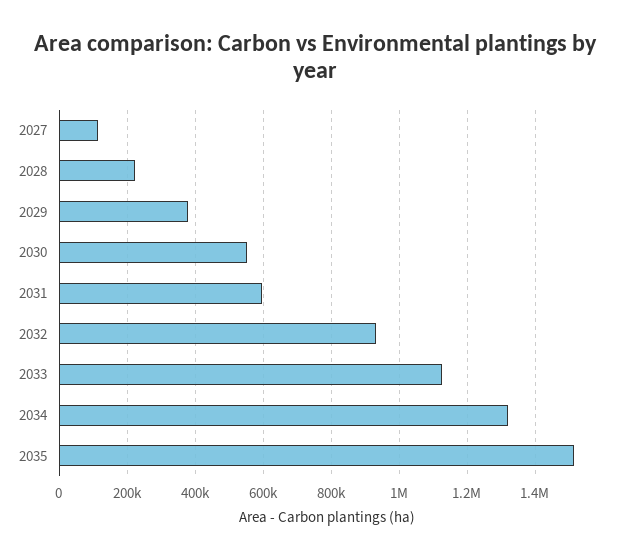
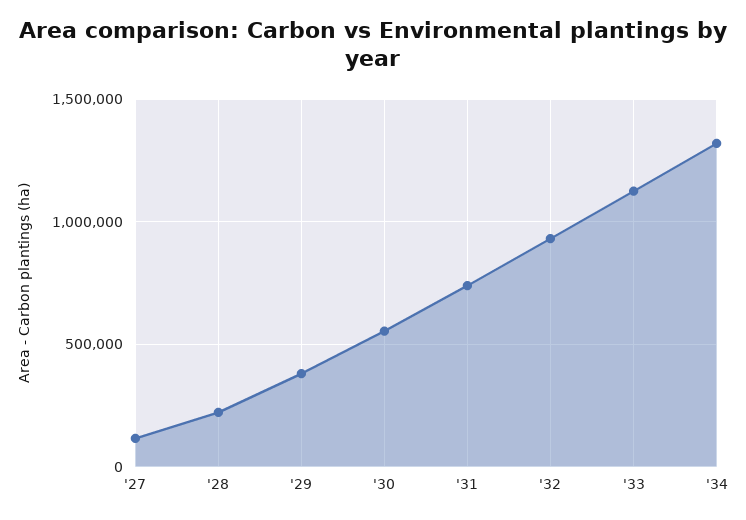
2031: 600000 -> 750000
2035: 1520000 -> none

